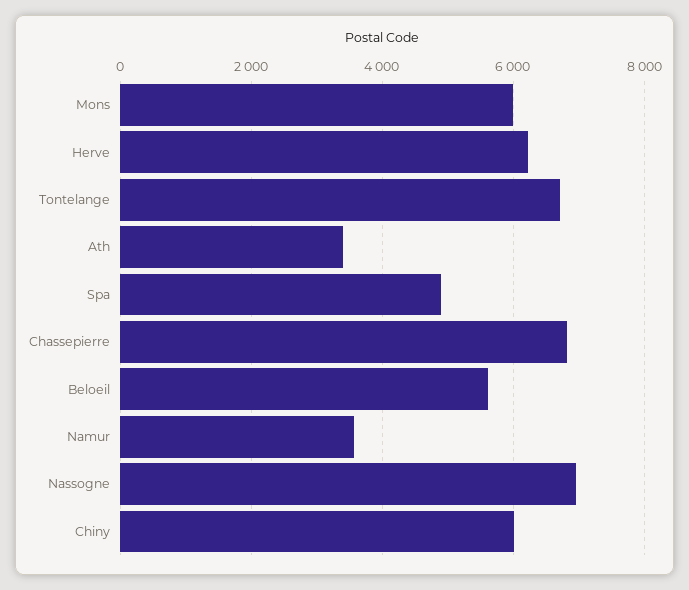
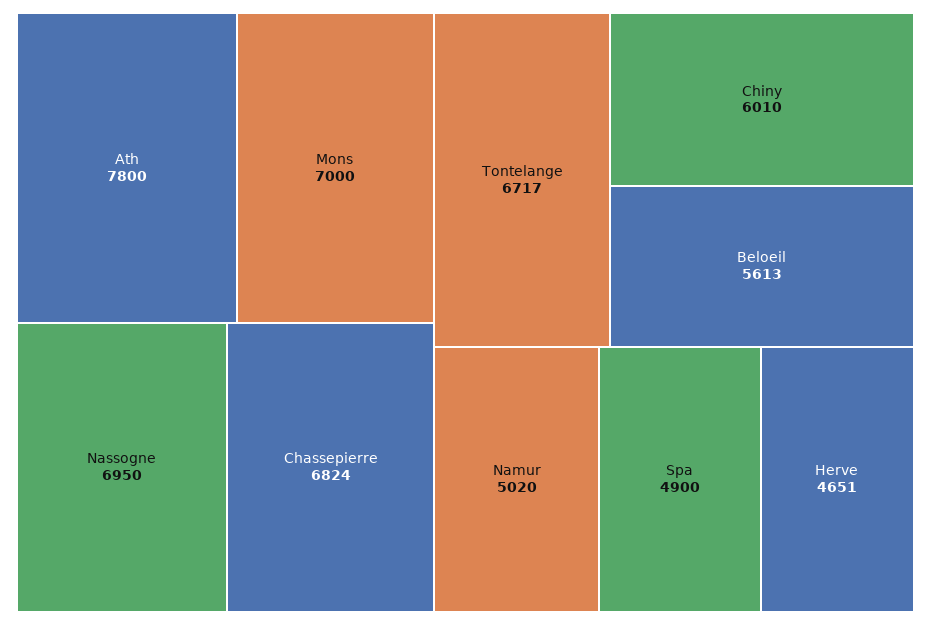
Mons: 6000 -> 7000
Herve: 6200 -> 4651
Ath: 3400 -> 7800
Namur: 3600 -> 5020

